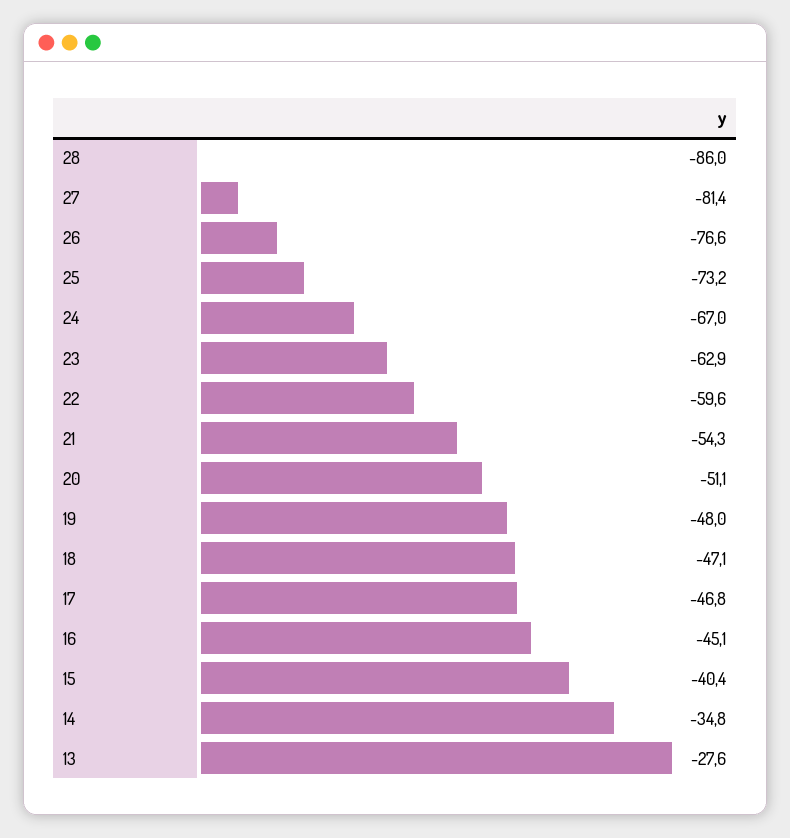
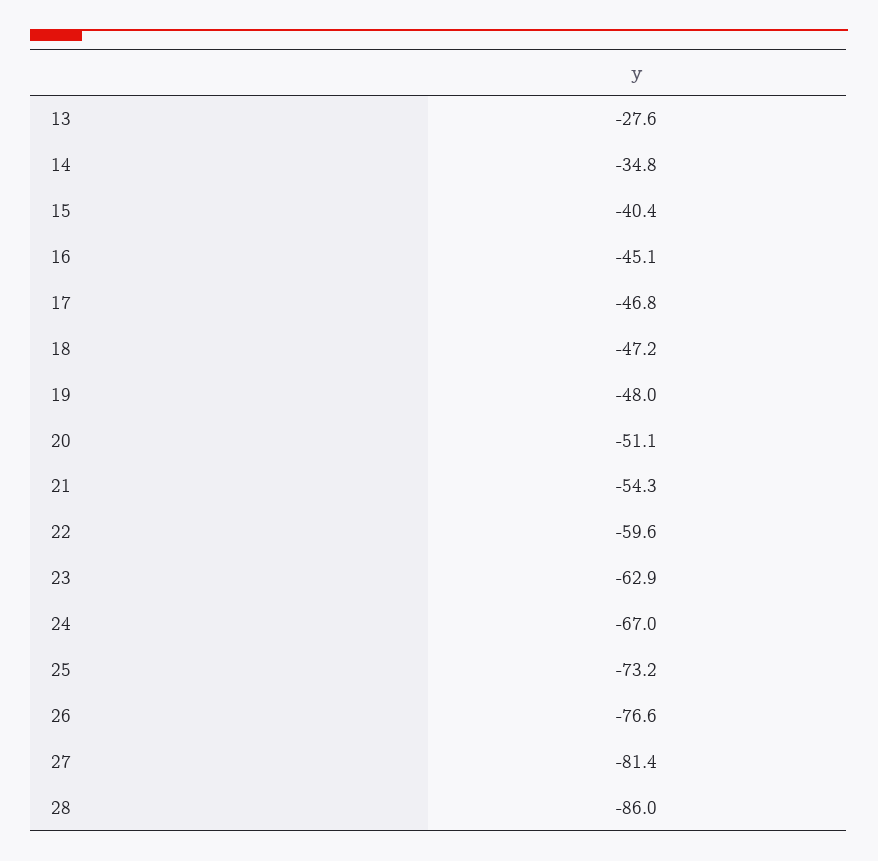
18: -47.1 -> -47.2

